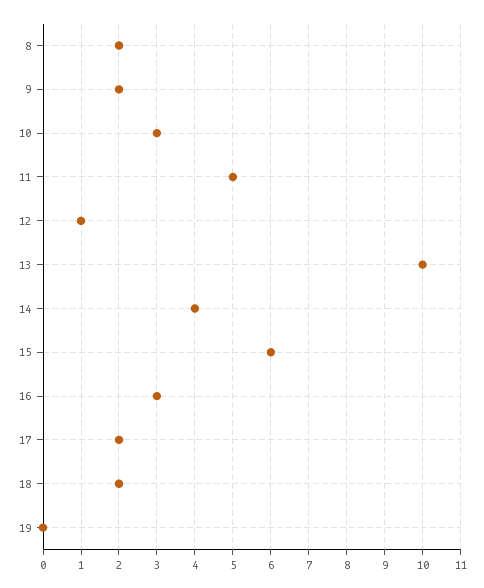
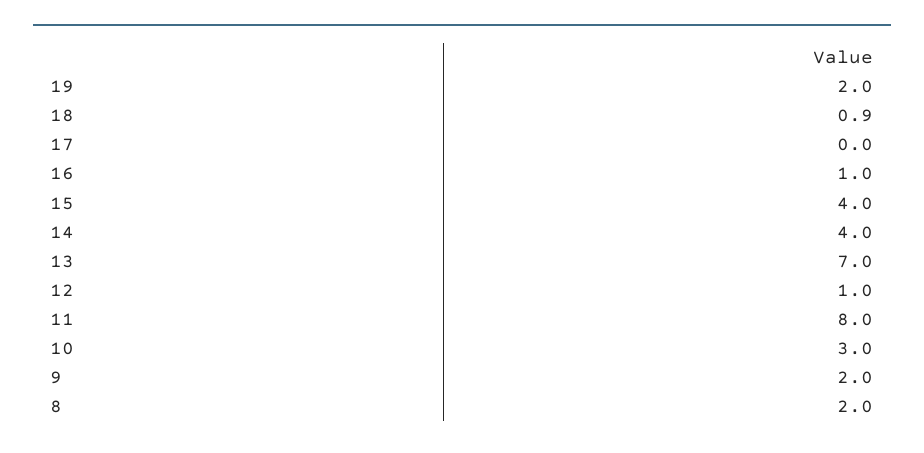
11: 5 -> 8
13: 10 -> 7
15: 6 -> 4
16: 3 -> 1
17: 2 -> 0
18: 2 -> 0.9
19: 0 -> 2

